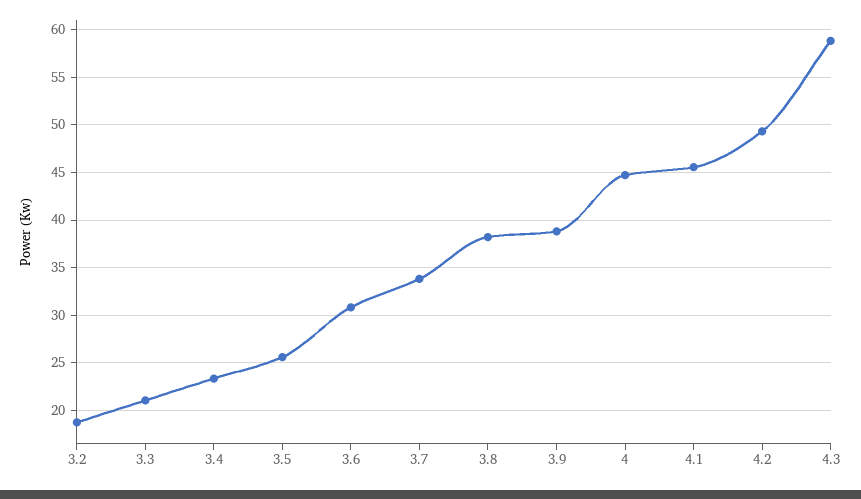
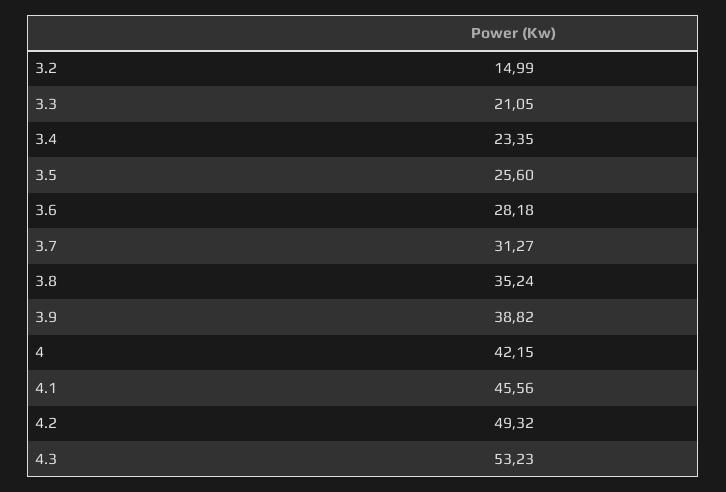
3.2: 19 -> 14.99
3.6: 31 -> 28.18
3.7: 34 -> 31.27
3.8: 38 -> 35.24
4: 45 -> 42.15
4.3: 59 -> 53.23

